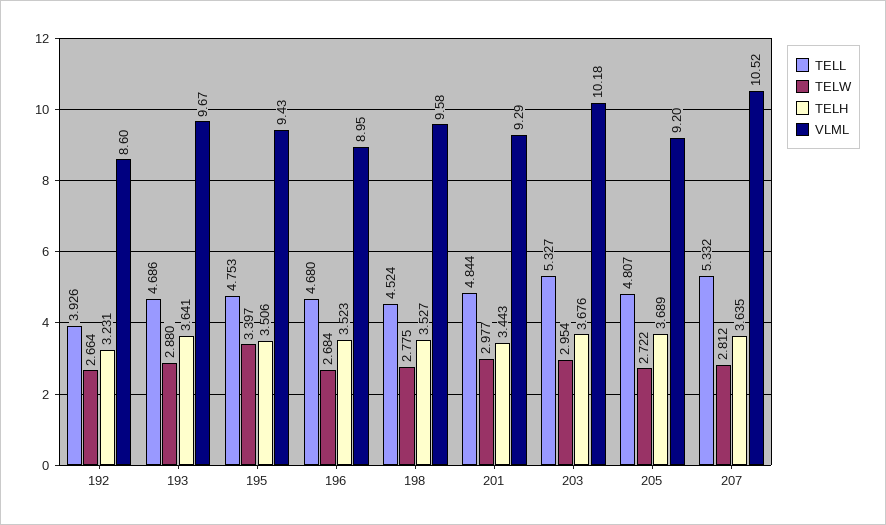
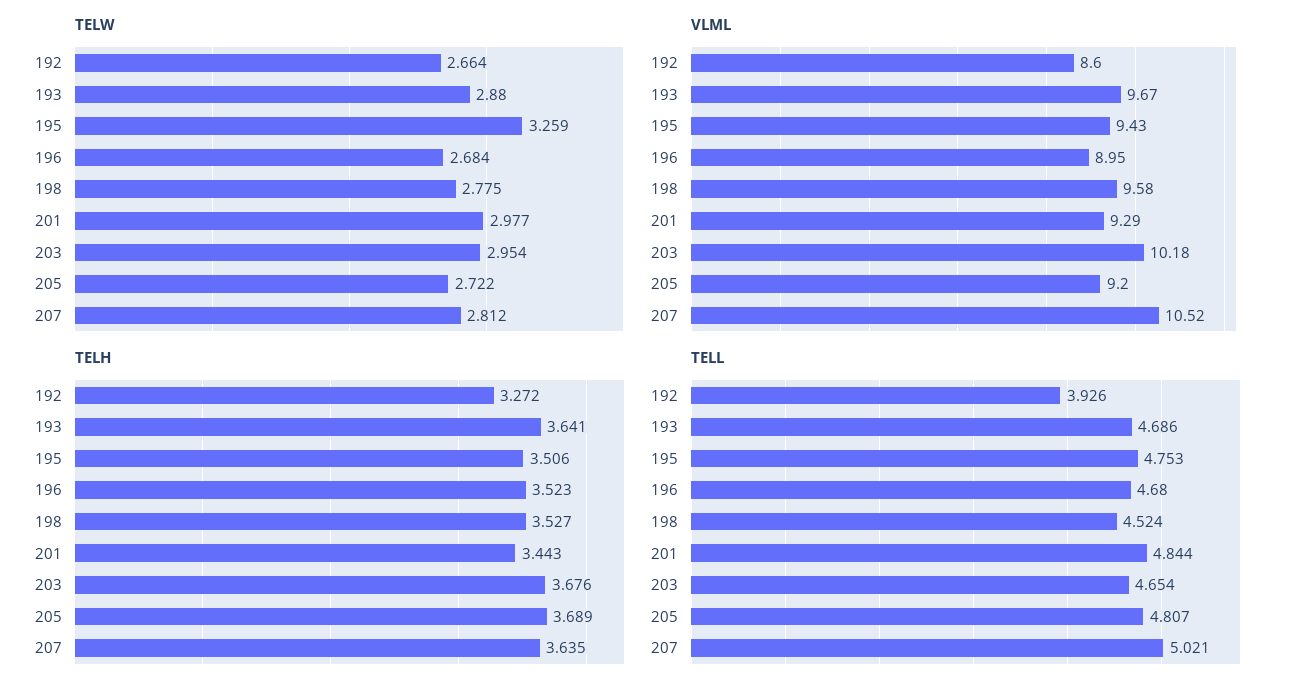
TELH, 192: 3.231 -> 3.272
TELW, 195: 3.397 -> 3.259
TELL, 203: 5.327 -> 4.654
TELL, 207: 5.332 -> 5.021

